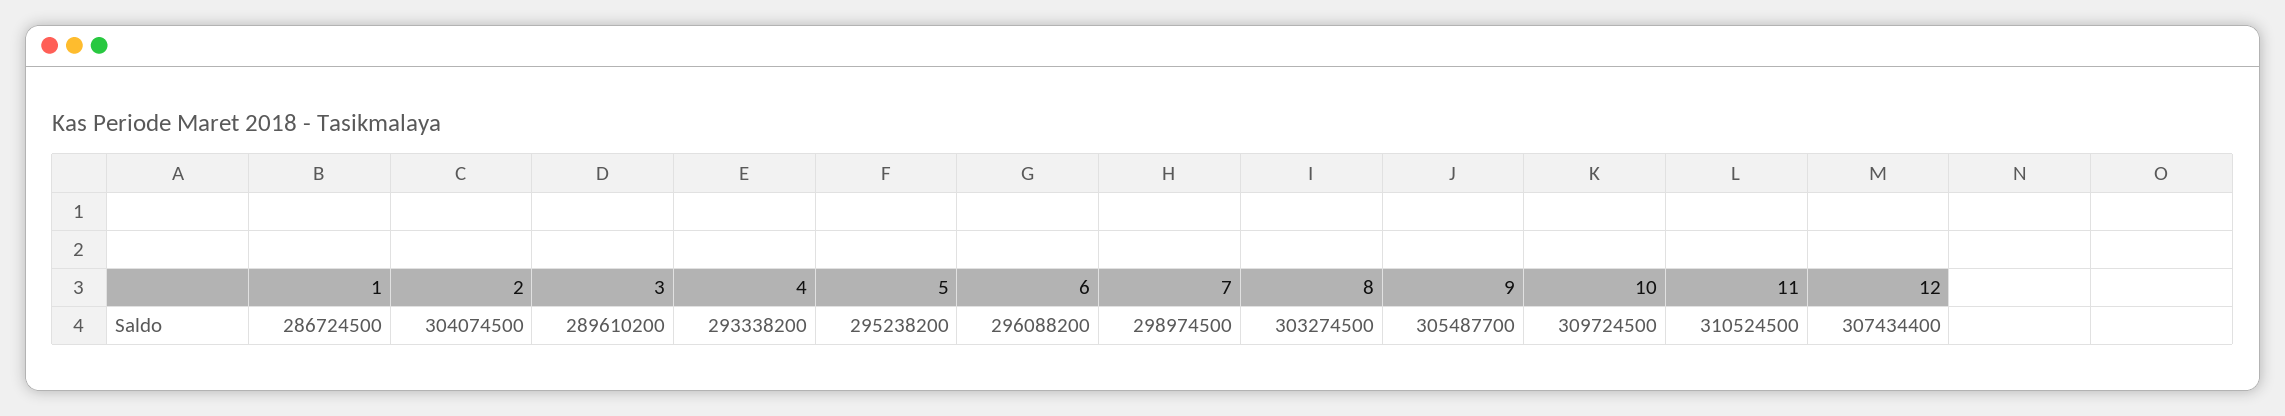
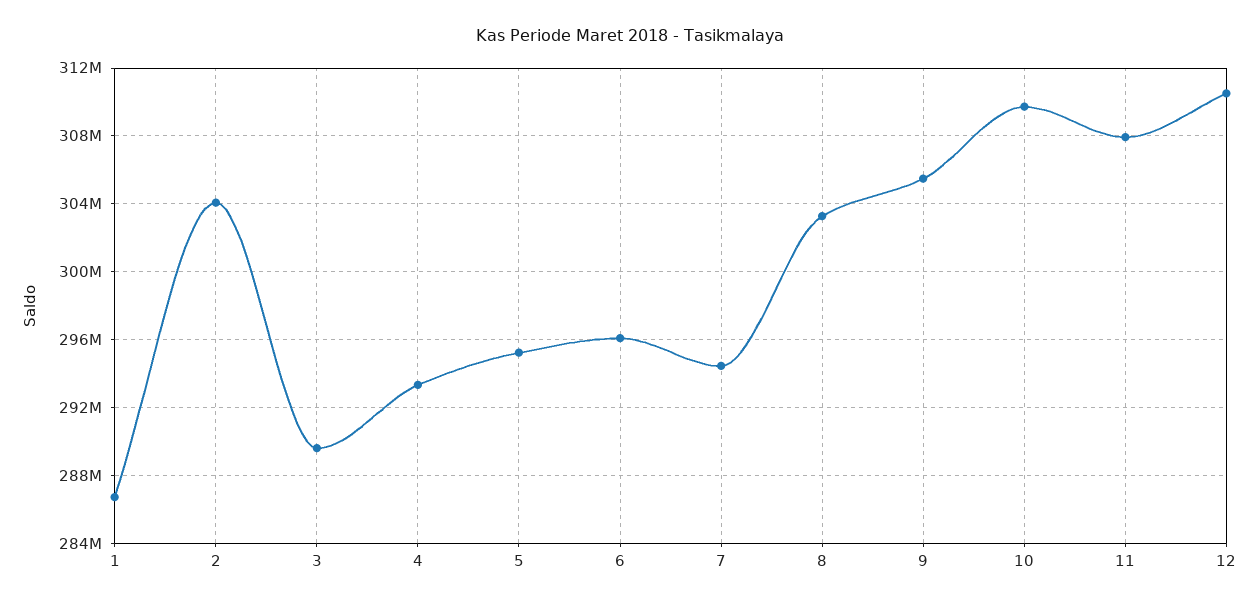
7: 298974500 -> 294500000
11: 310524500 -> 308000000
12: 307434400 -> 310500000

